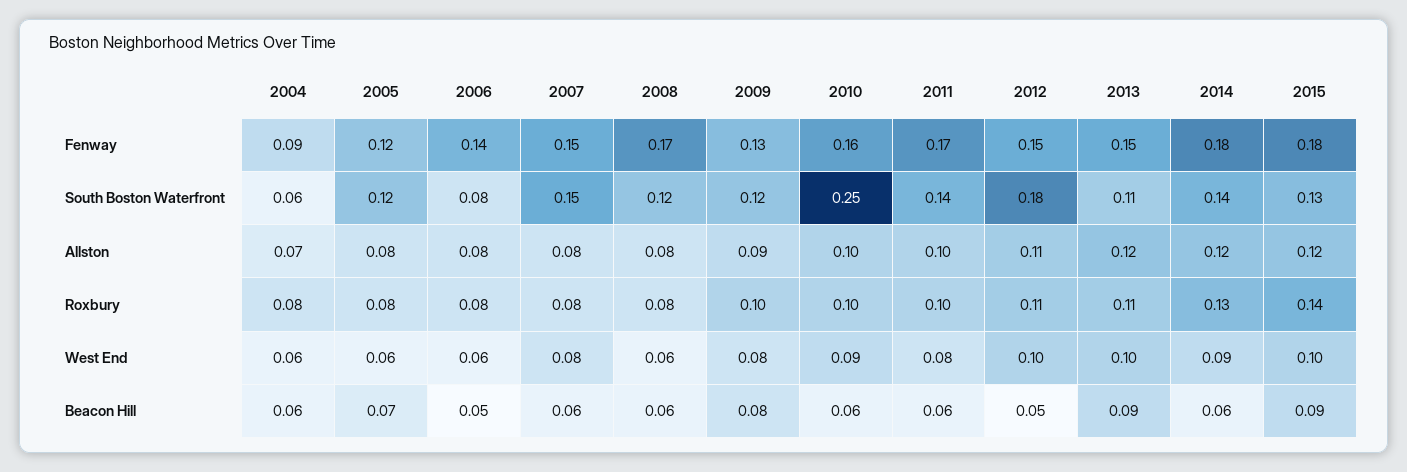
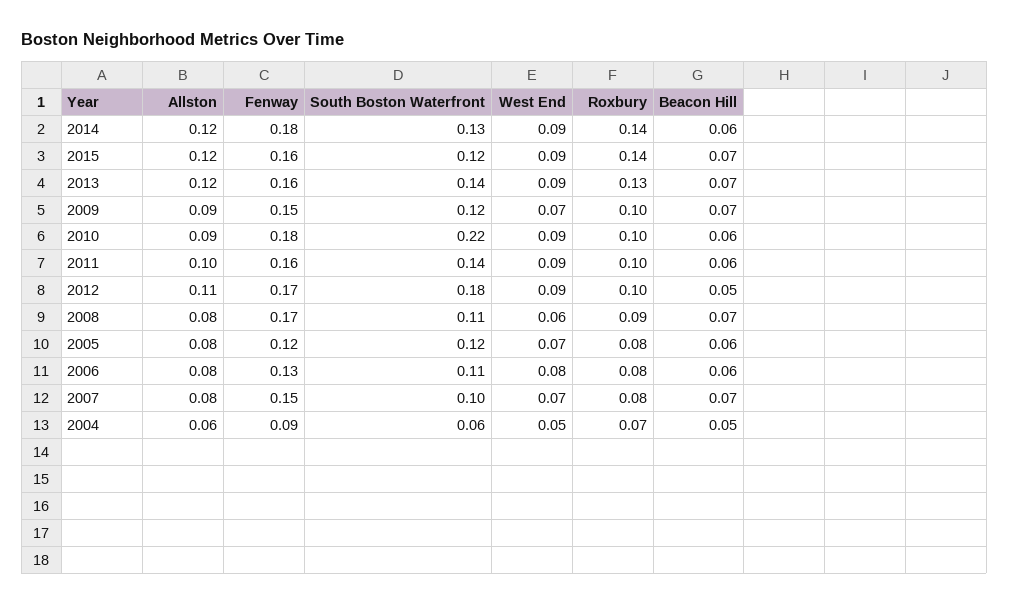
2006, Fenway: 0.14 -> 0.13
2009, Fenway: 0.13 -> 0.15
2010, Fenway: 0.16 -> 0.18
2011, Fenway: 0.17 -> 0.16
2012, Fenway: 0.15 -> 0.17
2013, Fenway: 0.15 -> 0.16
2015, Fenway: 0.18 -> 0.16
2006, South Boston Waterfront: 0.08 -> 0.11
2007, South Boston Waterfront: 0.15 -> 0.1
2008, South Boston Waterfront: 0.12 -> 0.11
2010, South Boston Waterfront: 0.25 -> 0.22
2013, South Boston Waterfront: 0.11 -> 0.14
2014, South Boston Waterfront: 0.14 -> 0.13
2015, South Boston Waterfront: 0.13 -> 0.12
2004, Allston: 0.07 -> 0.06
2010, Allston: 0.1 -> 0.09
2004, Roxbury: 0.08 -> 0.07
2008, Roxbury: 0.08 -> 0.09
2012, Roxbury: 0.11 -> 0.1
2013, Roxbury: 0.11 -> 0.13
2014, Roxbury: 0.13 -> 0.14
2004, West End: 0.06 -> 0.05
2005, West End: 0.06 -> 0.07
2006, West End: 0.06 -> 0.08
2007, West End: 0.08 -> 0.07
2009, West End: 0.08 -> 0.07
2011, West End: 0.08 -> 0.09
2012, West End: 0.1 -> 0.09
2013, West End: 0.1 -> 0.09
2015, West End: 0.1 -> 0.09
2004, Beacon Hill: 0.06 -> 0.05
2005, Beacon Hill: 0.07 -> 0.06
2006, Beacon Hill: 0.05 -> 0.06
2007, Beacon Hill: 0.06 -> 0.07
2008, Beacon Hill: 0.06 -> 0.07
2009, Beacon Hill: 0.08 -> 0.07
2013, Beacon Hill: 0.09 -> 0.07
2015, Beacon Hill: 0.09 -> 0.07

